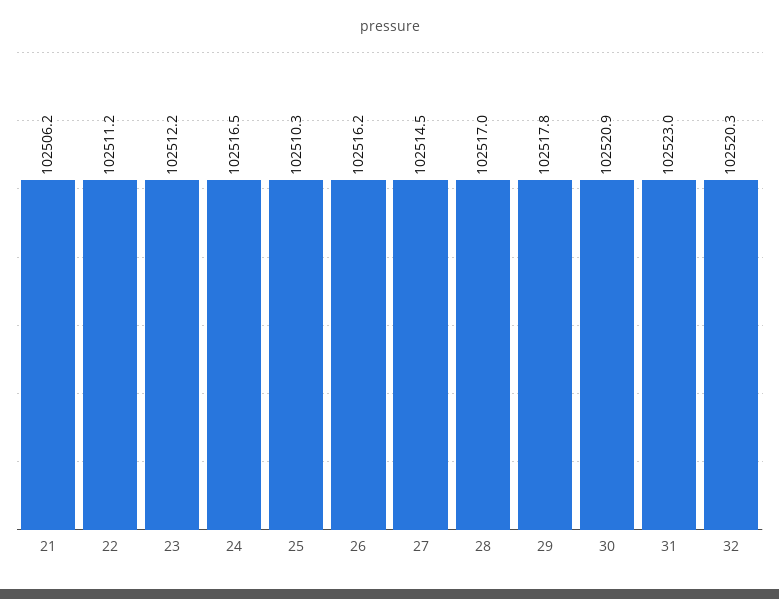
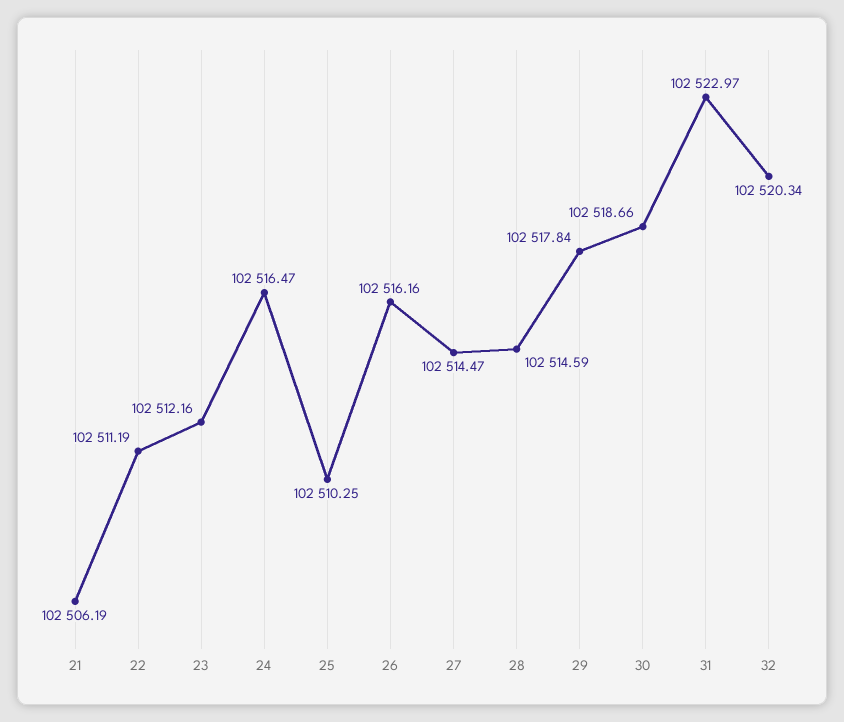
28: 102517 -> 102514.59
30: 102520.9 -> 102518.66

